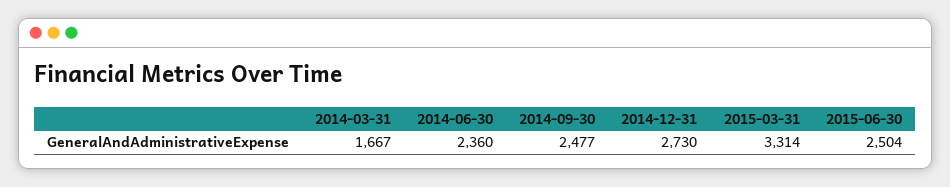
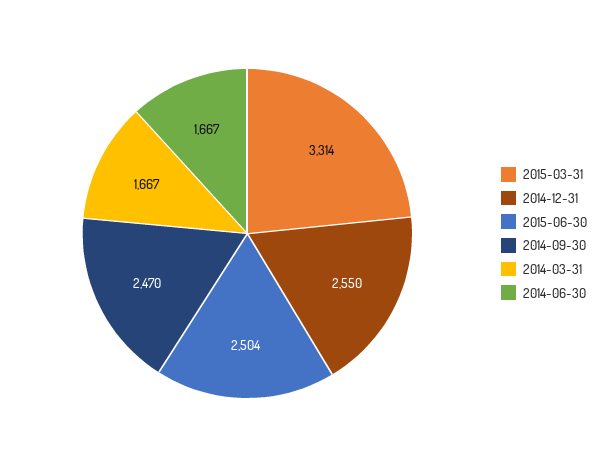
2014-06-30: 2360 -> 1667
2014-09-30: 2477 -> 2470
2014-12-31: 2730 -> 2550

